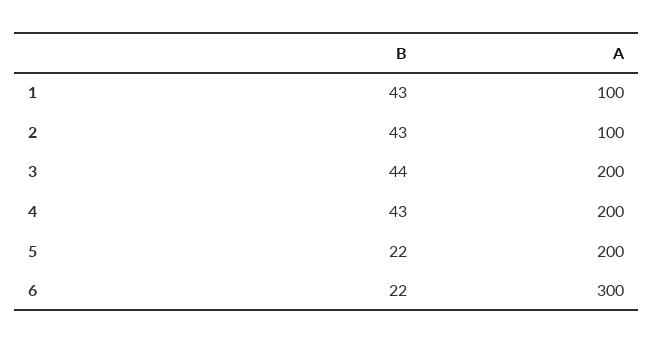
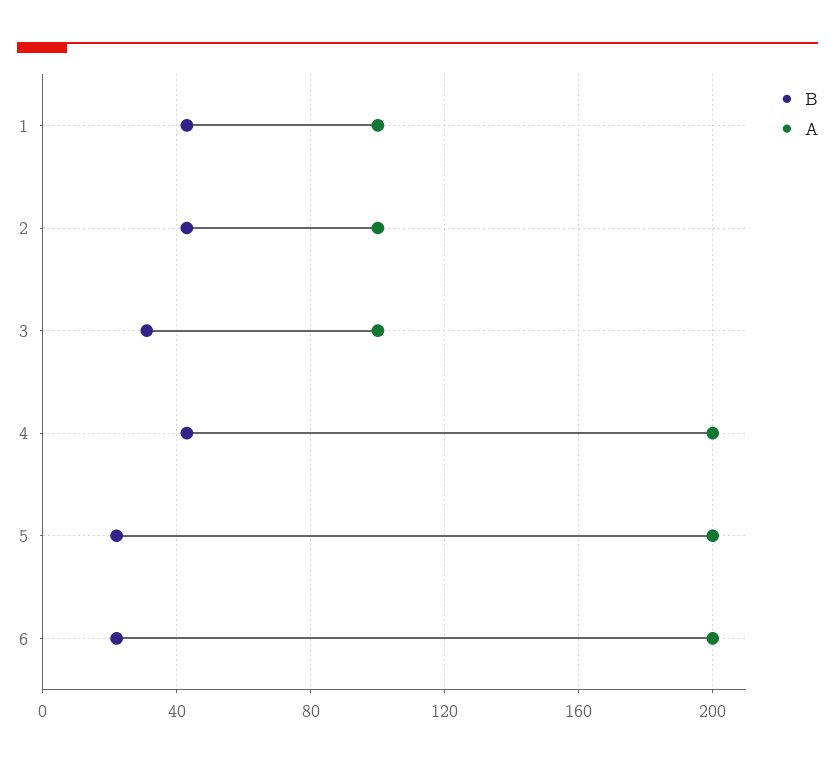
B, 3: 44 -> 30
A, 3: 200 -> 100
A, 6: 300 -> 200

